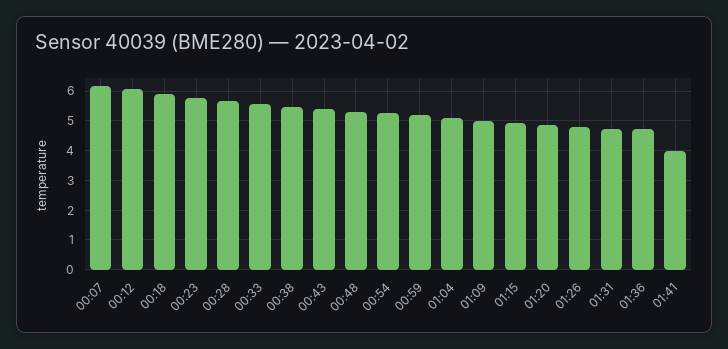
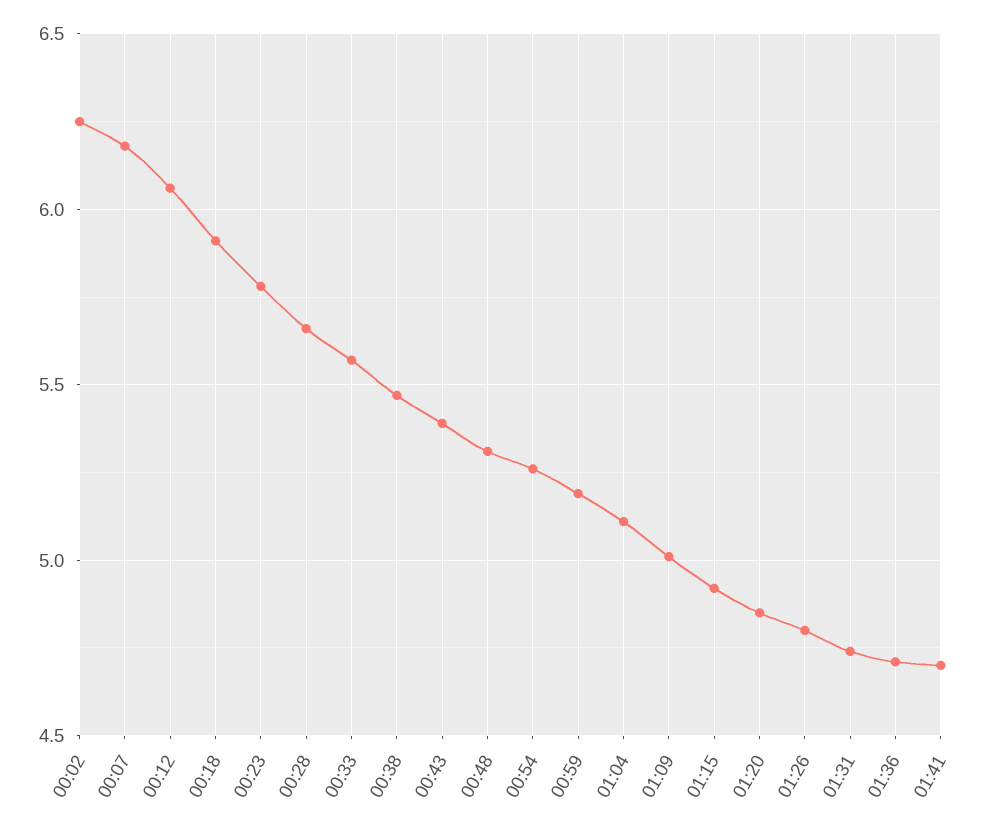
01:41: 4 -> 4.7
00:02: none -> 6.25

